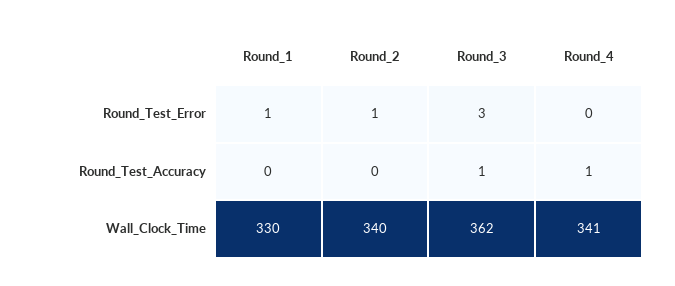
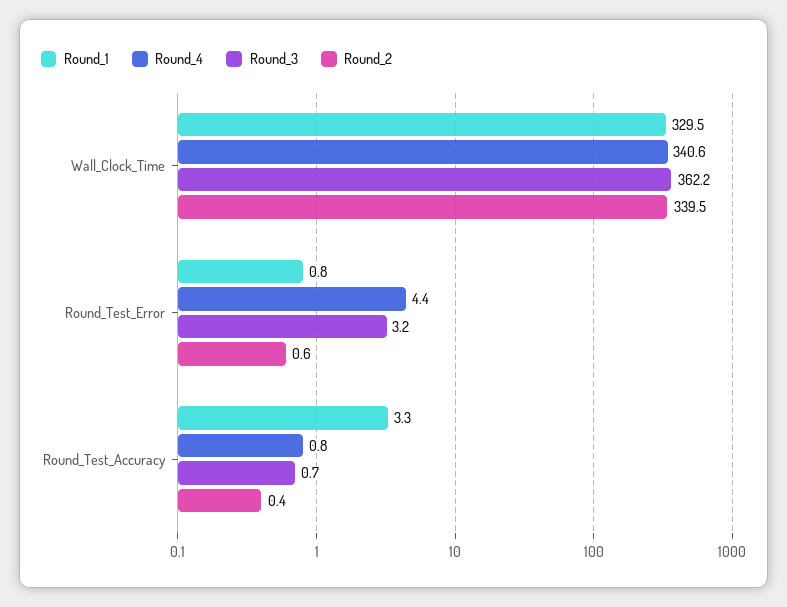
Round_4, Round_Test_Error: 0 -> 4.4
Round_1, Round_Test_Accuracy: 0 -> 3.3

